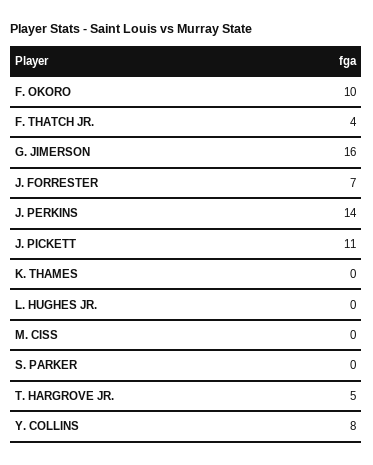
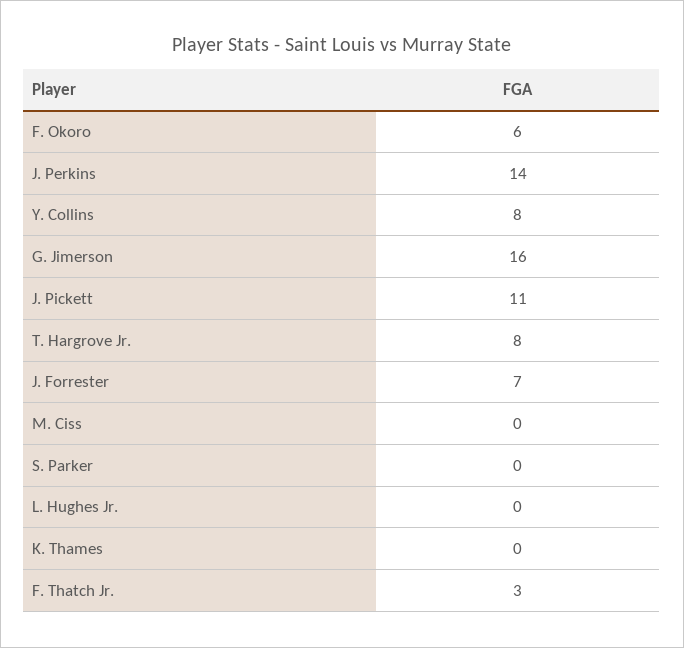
F. OKORO: 10 -> 6
F. THATCH JR.: 4 -> 3
T. HARGROVE JR.: 5 -> 8

